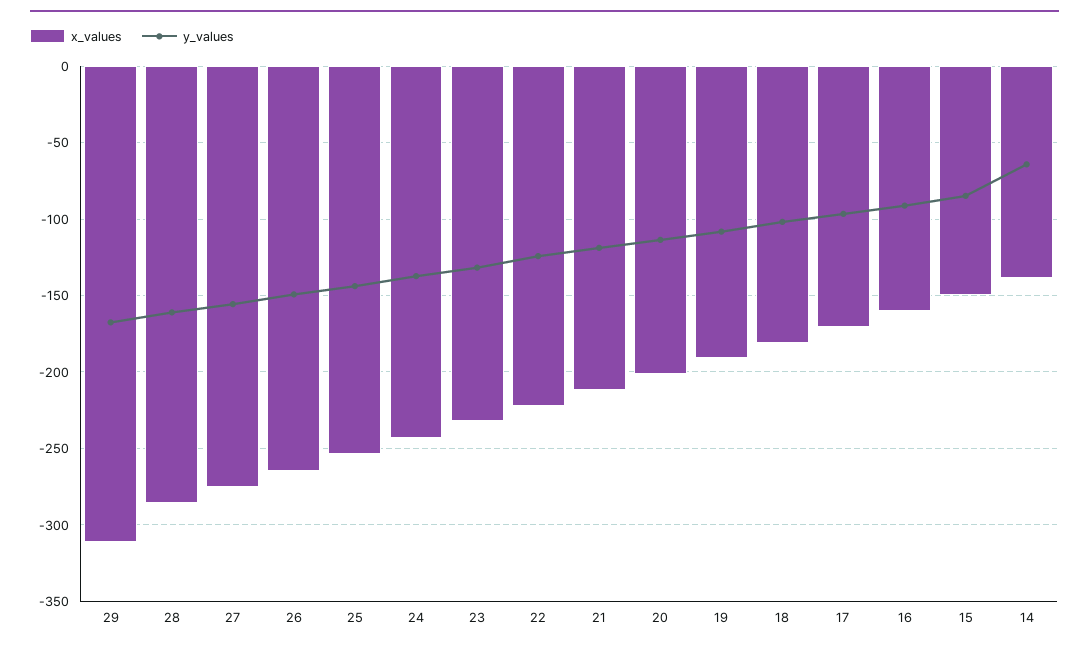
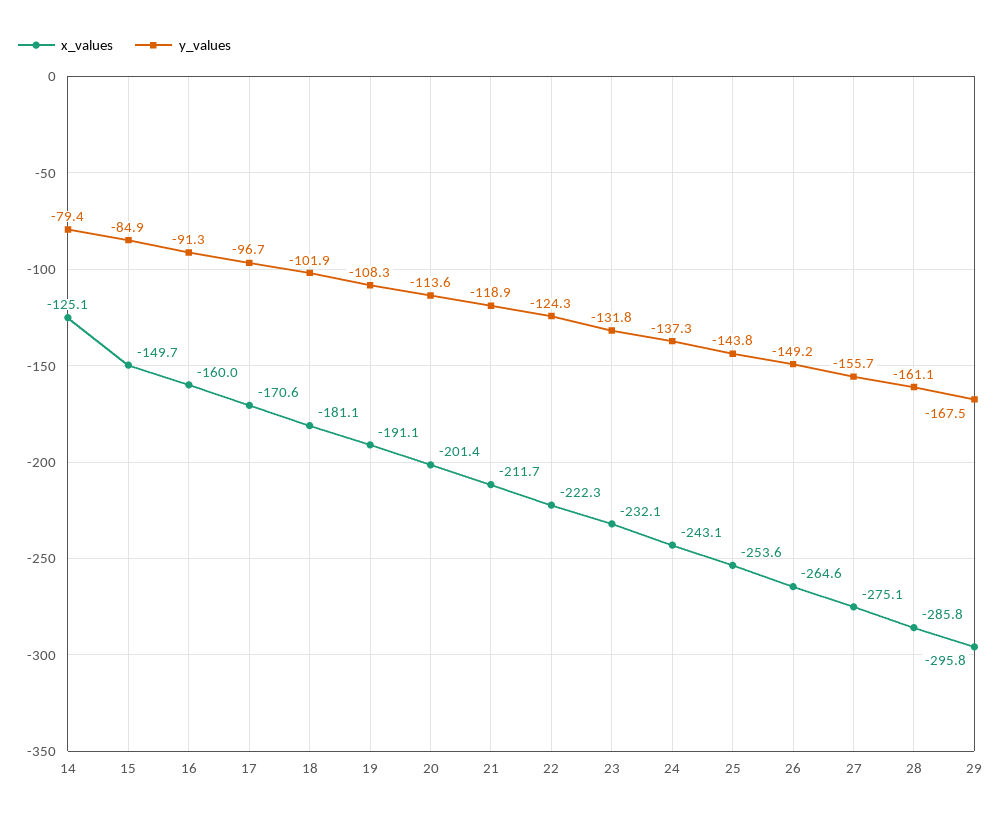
x_values, 29: -310 -> -295.8
x_values, 14: -140 -> -125.1
y_values, 14: -65 -> -79.4

